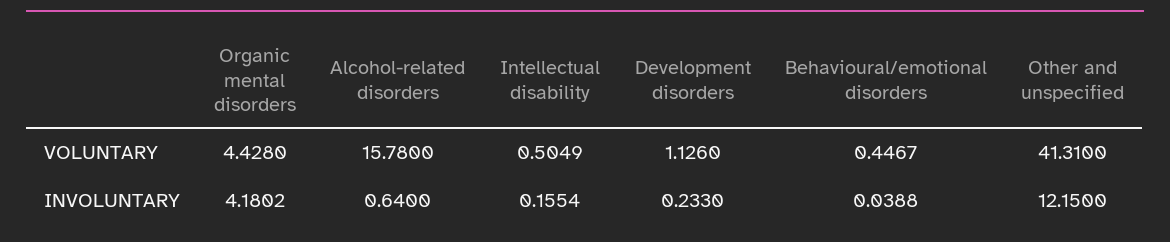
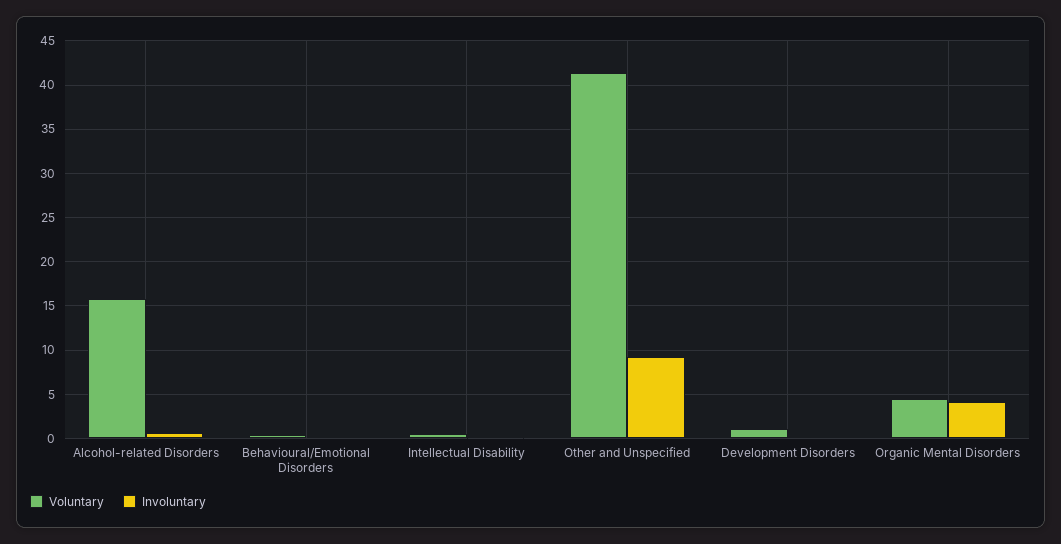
INVOLUNTARY, Other and unspecified: 12.15 -> 9

